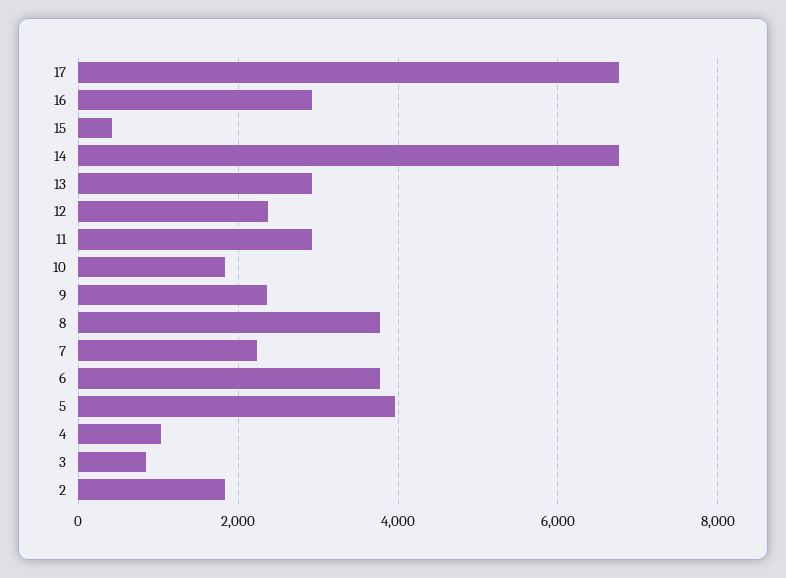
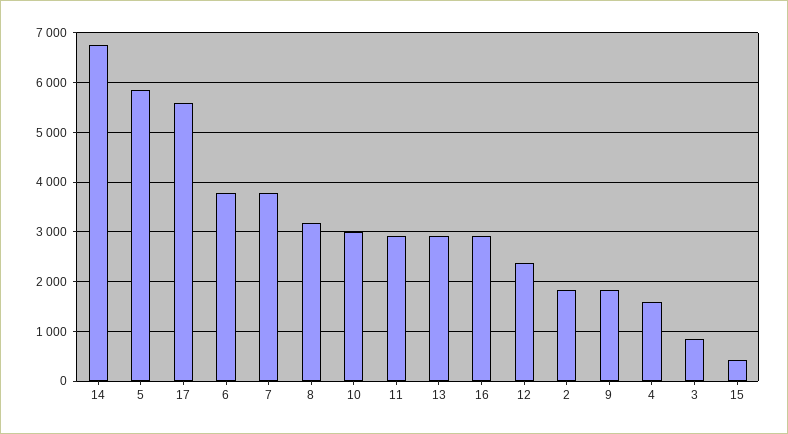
17: 6800 -> 5600
10: 1800 -> 3000
9: 2400 -> 1800
8: 3800 -> 3200
7: 2200 -> 3800
5: 4000 -> 5800
4: 1000 -> 1600

